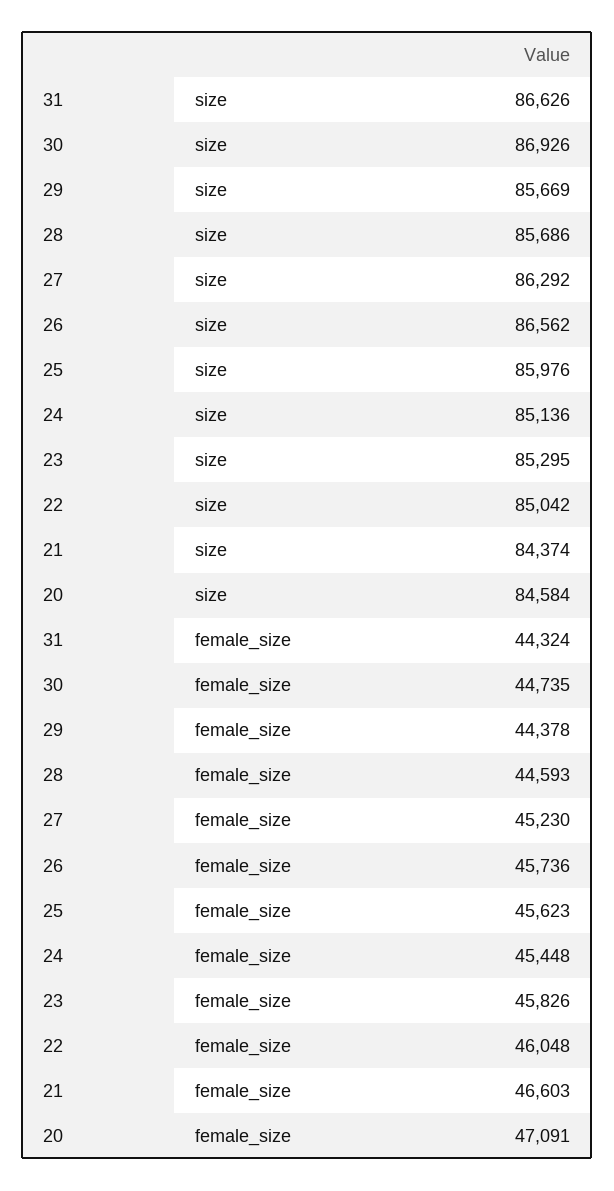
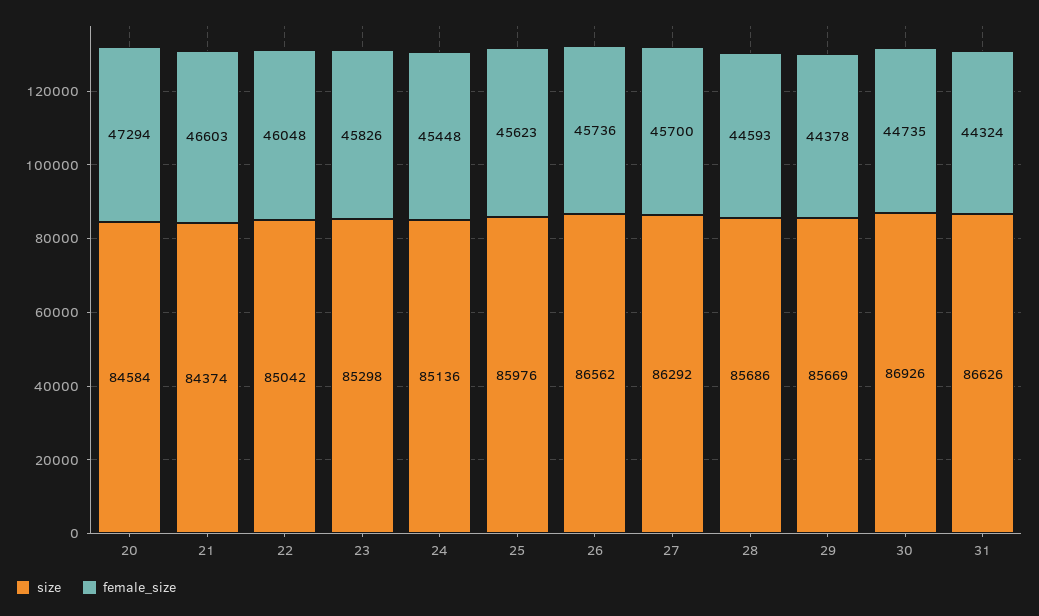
size, 23: 85295 -> 85298
female_size, 27: 45230 -> 45700
female_size, 20: 47091 -> 47294

